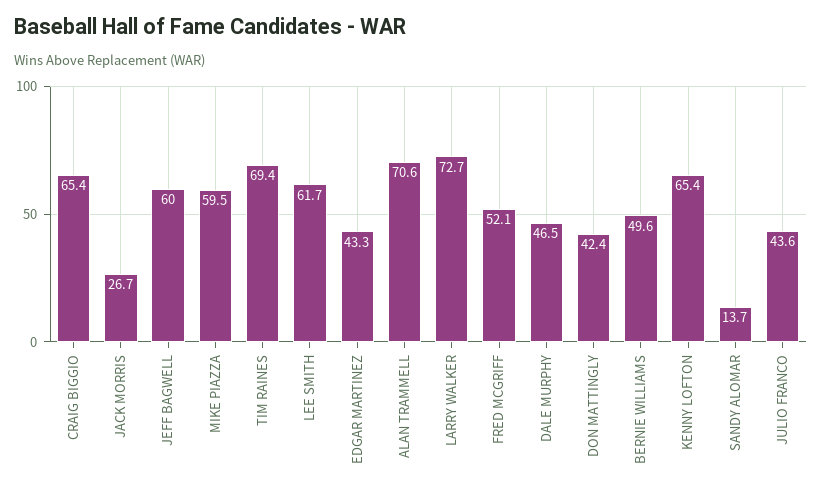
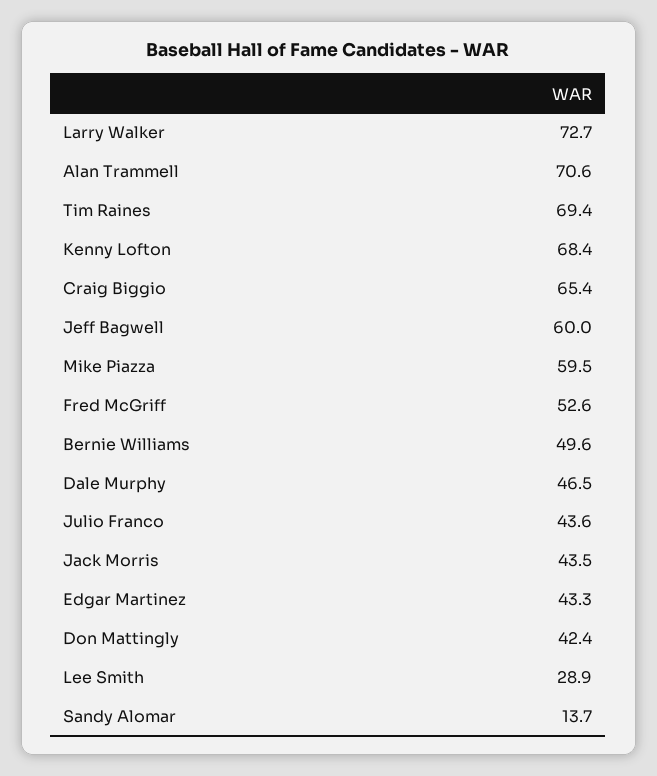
JACK MORRIS: 26.7 -> 43.5
LEE SMITH: 61.7 -> 28.9
FRED MCGRIFF: 52.1 -> 52.6
KENNY LOFTON: 65.4 -> 68.4

